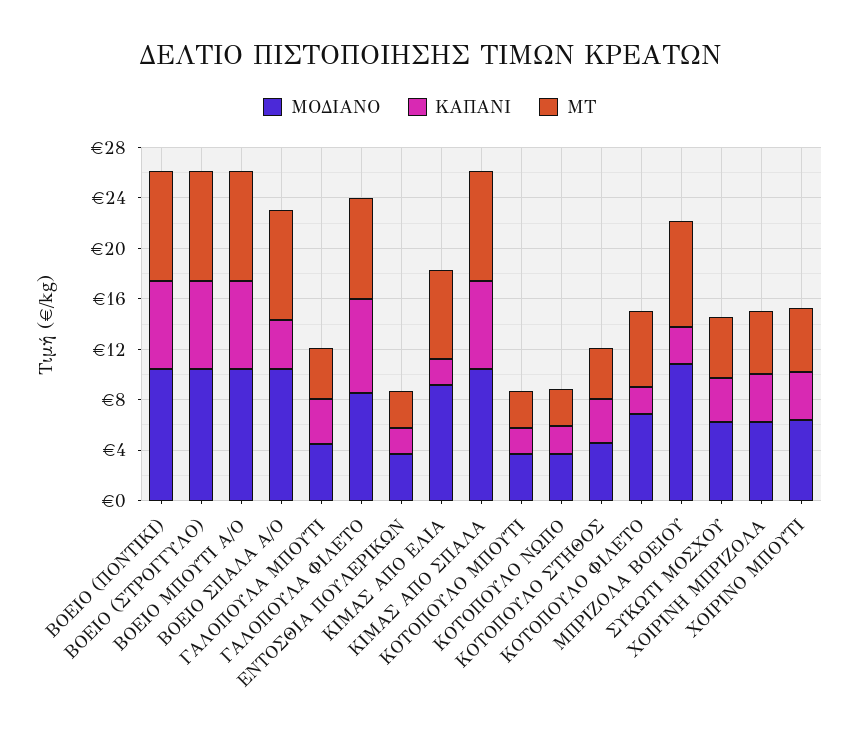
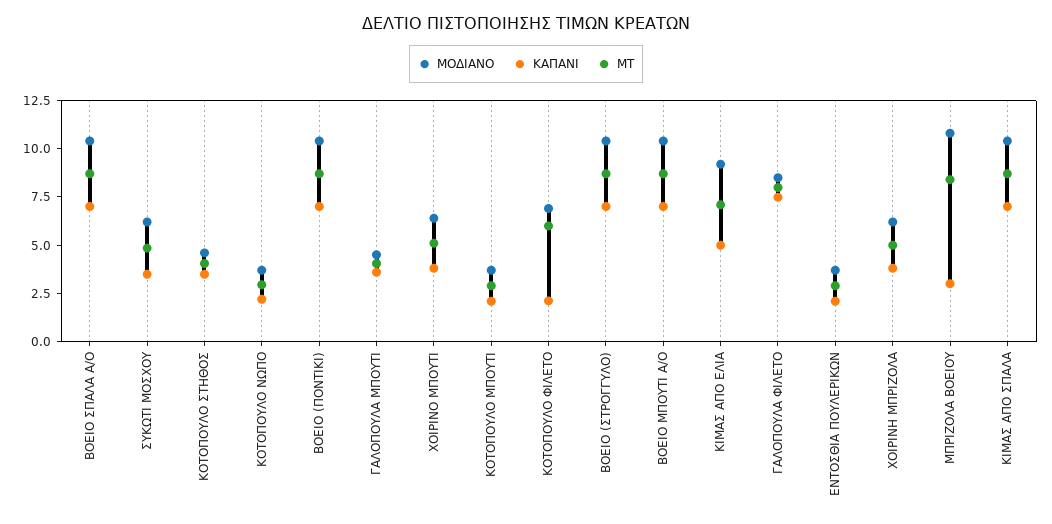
ΚΑΠΑΝΙ, ΒΟΕΙΟ ΣΠΑΛΑ Α/Ο: 4 -> 7
ΚΑΠΑΝΙ, ΚΙΜΑΣ ΑΠO ΕΛΙΑ: 2 -> 5

